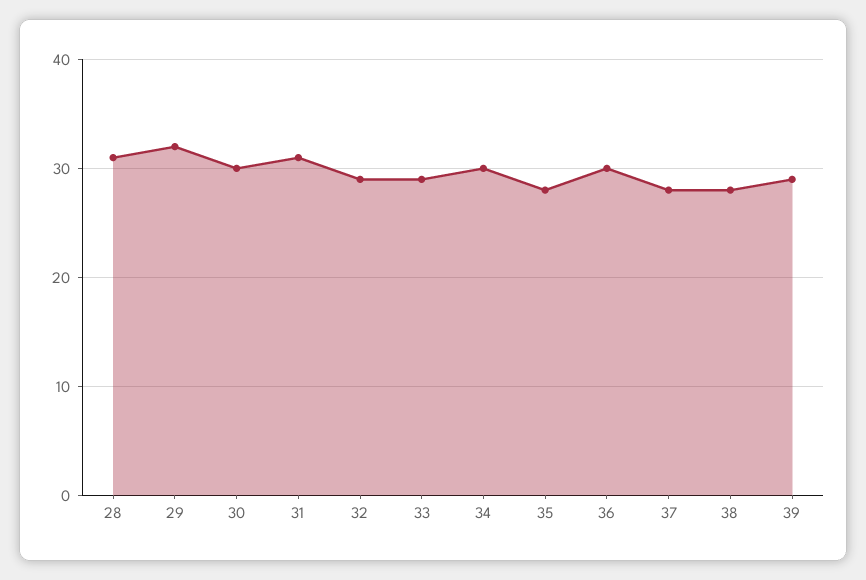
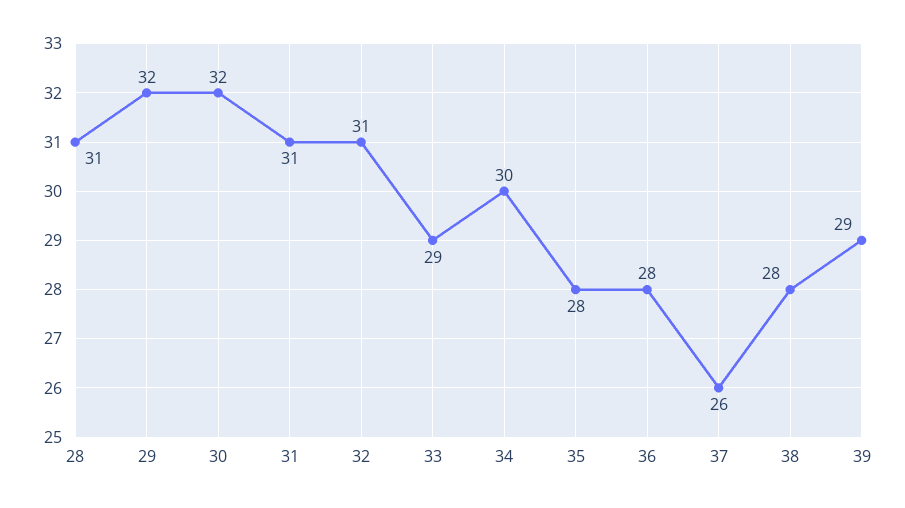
30: 30 -> 32
32: 29 -> 31
36: 30 -> 28
37: 28 -> 26

